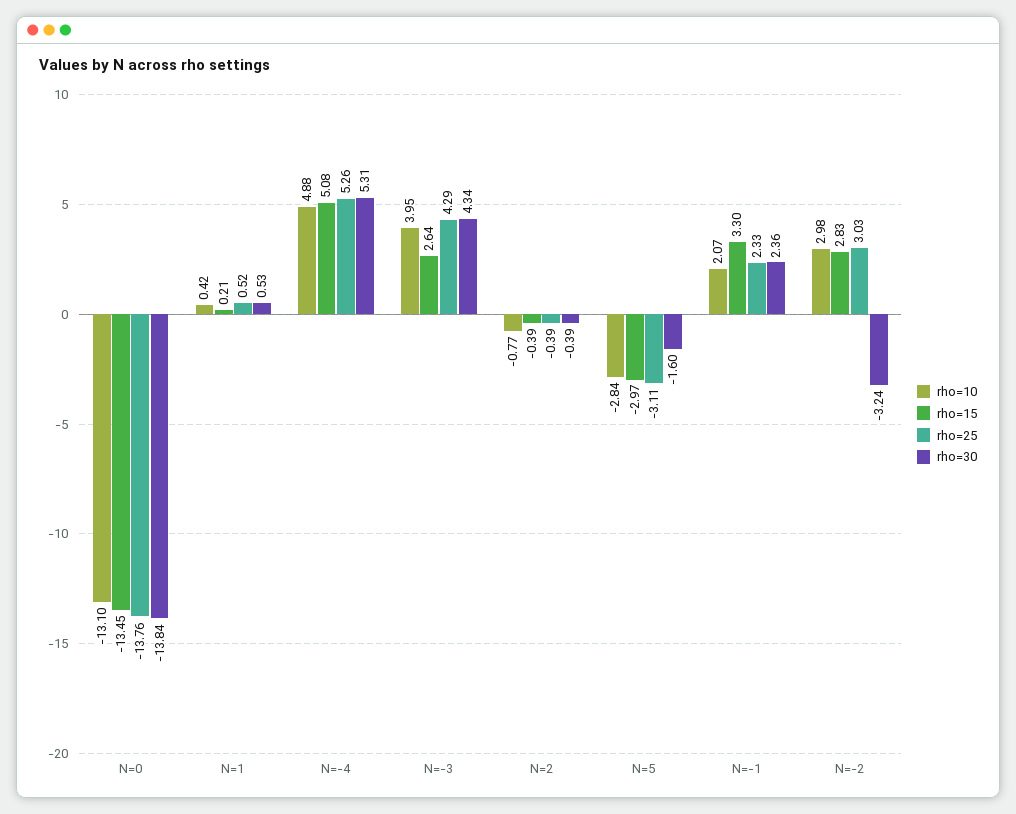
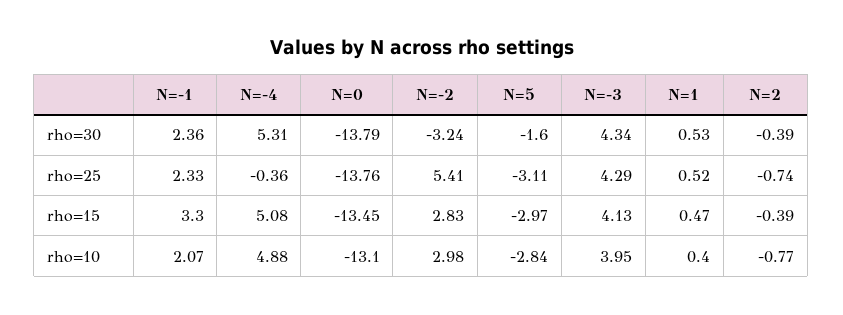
rho=30, N=0: -13.84 -> -13.79
rho=10, N=1: 0.42 -> 0.4
rho=15, N=1: 0.21 -> 0.47
rho=25, N=-4: 5.26 -> -0.36
rho=15, N=-3: 2.64 -> 4.13
rho=25, N=2: -0.39 -> -0.74
rho=25, N=-2: 3.03 -> 5.41

